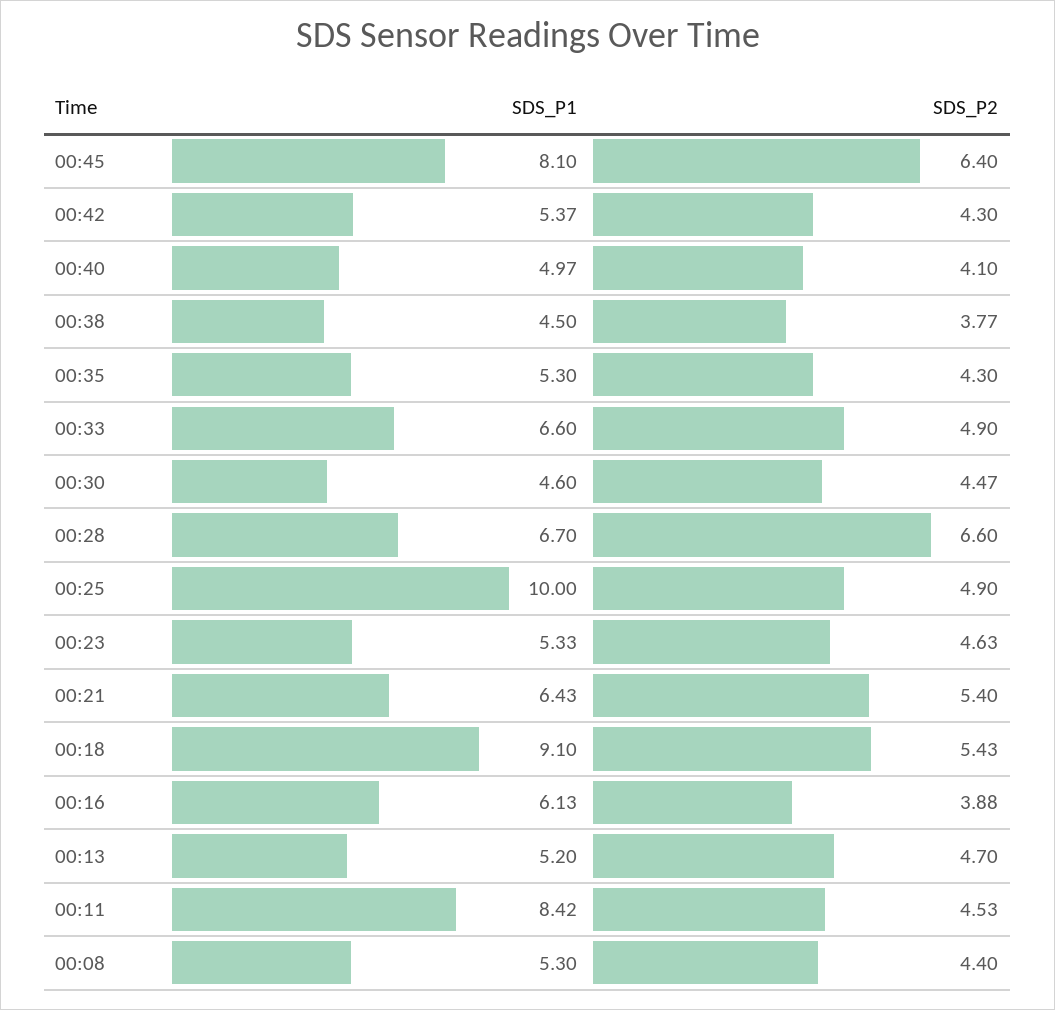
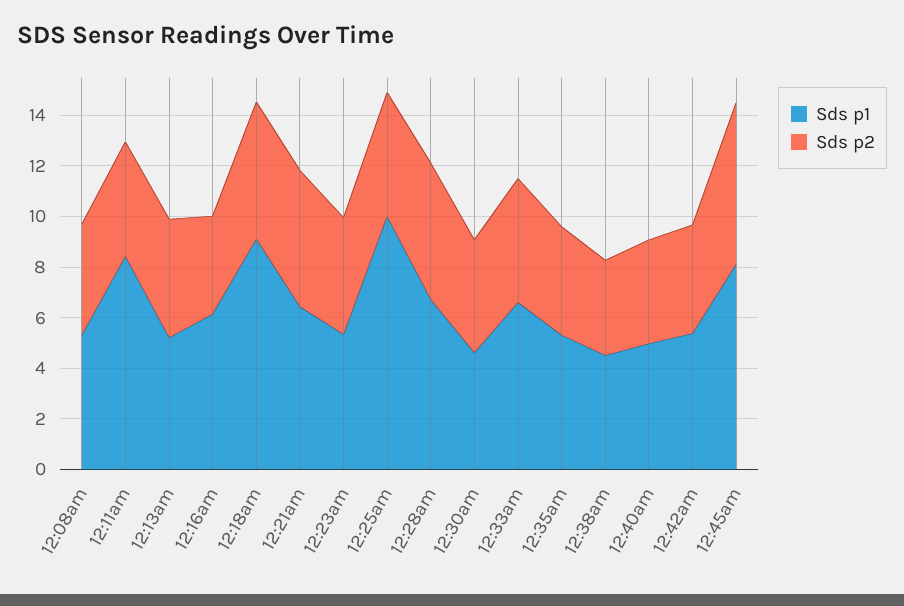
SDS_P2, 00:28: 6.6 -> 5.5

